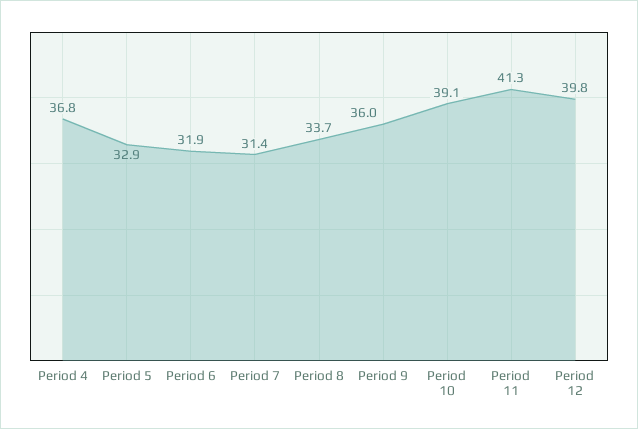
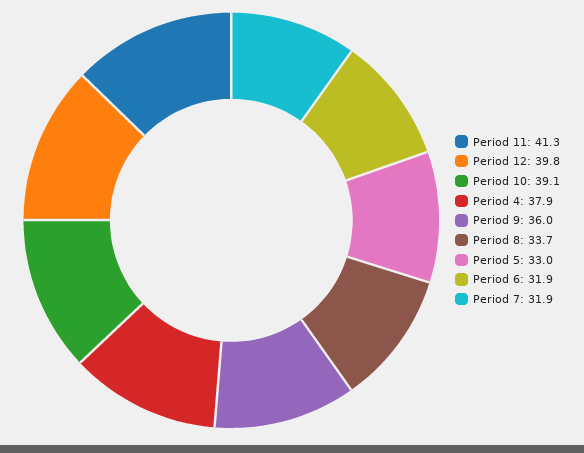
Period 4: 36.8 -> 37.9
Period 5: 32.9 -> 33
Period 7: 31.4 -> 31.9

